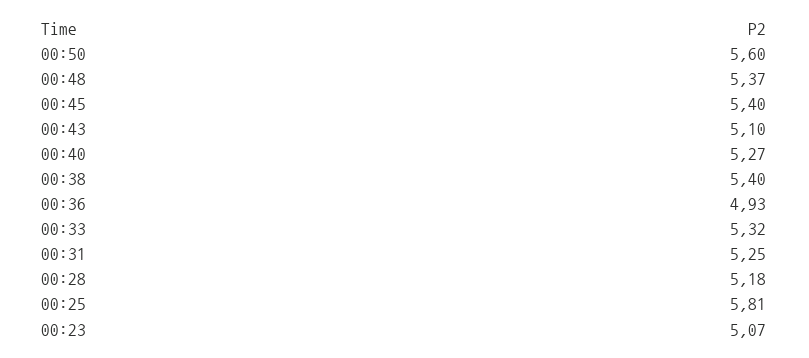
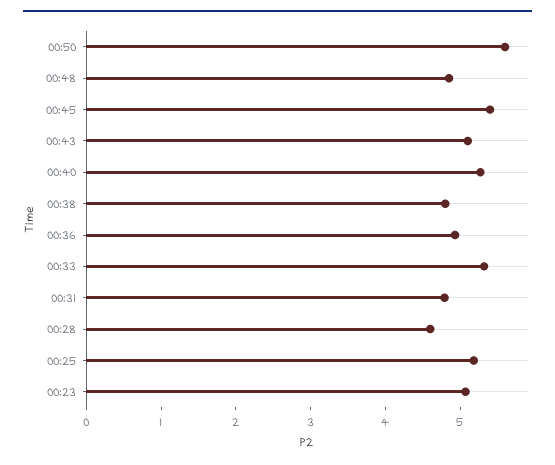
00:48: 5.37 -> 4.8
00:38: 5.4 -> 4.8
00:31: 5.25 -> 4.8
00:28: 5.18 -> 4.6
00:25: 5.81 -> 5.2

